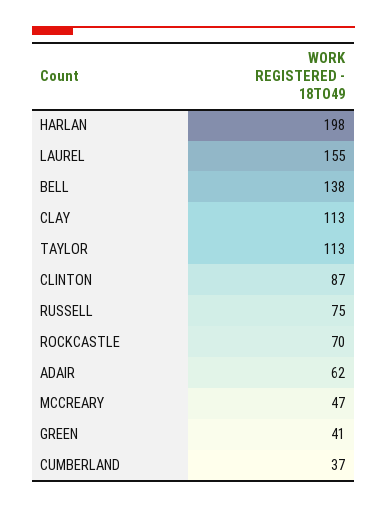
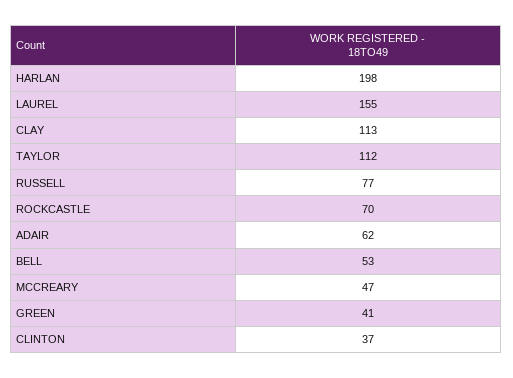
BELL: 138 -> 53
TAYLOR: 113 -> 112
CLINTON: 87 -> 37
RUSSELL: 75 -> 77
CUMBERLAND: 37 -> none

